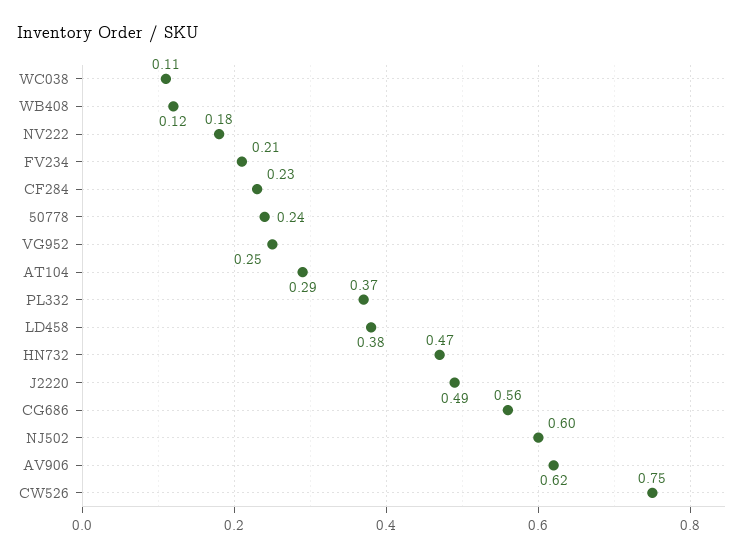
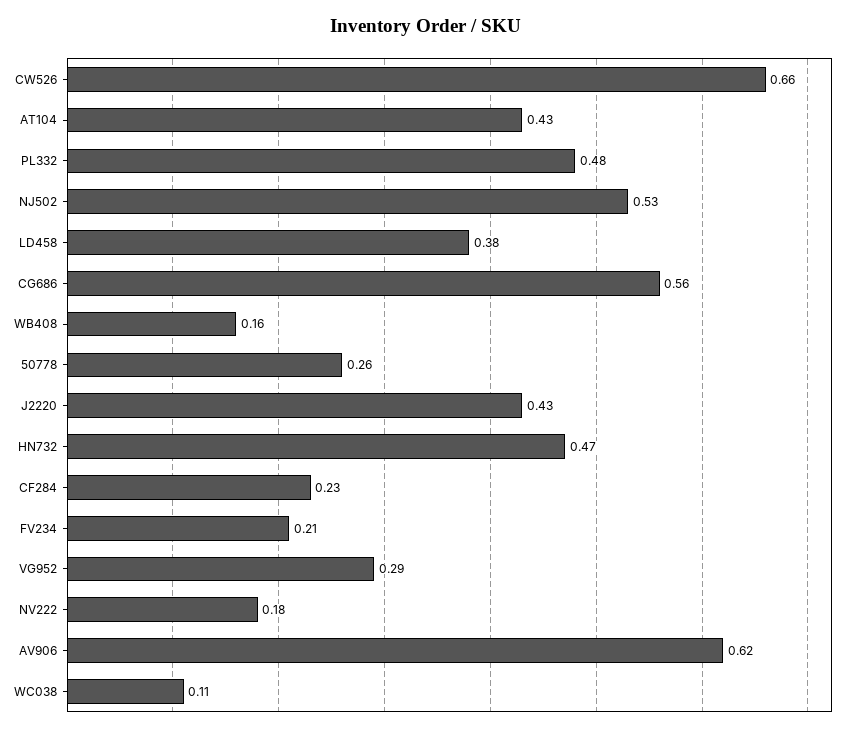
WB408: 0.12 -> 0.16
50778: 0.24 -> 0.26
VG952: 0.25 -> 0.29
AT104: 0.29 -> 0.43
PL332: 0.37 -> 0.48
J2220: 0.49 -> 0.43
NJ502: 0.6 -> 0.53
CW526: 0.75 -> 0.66

